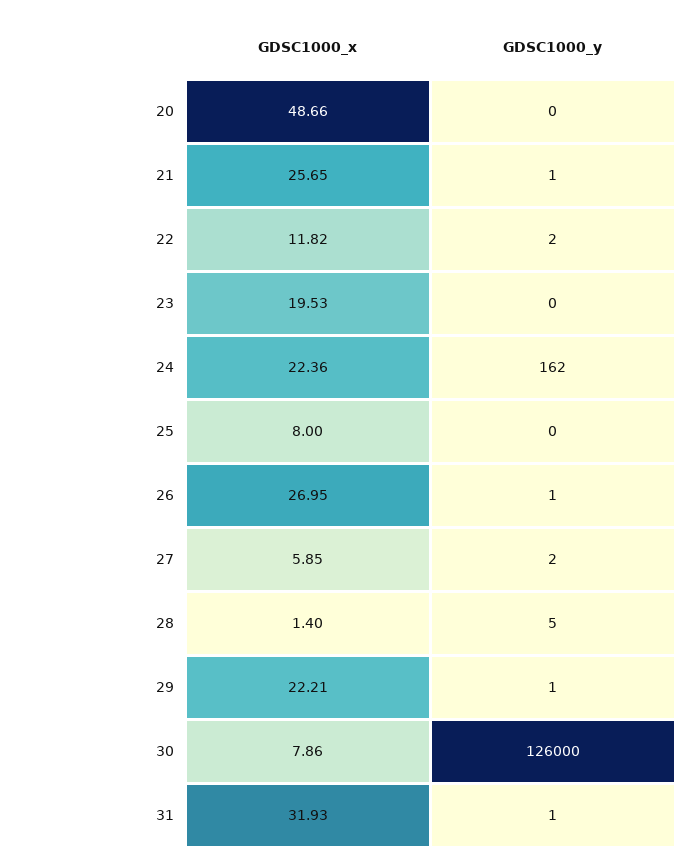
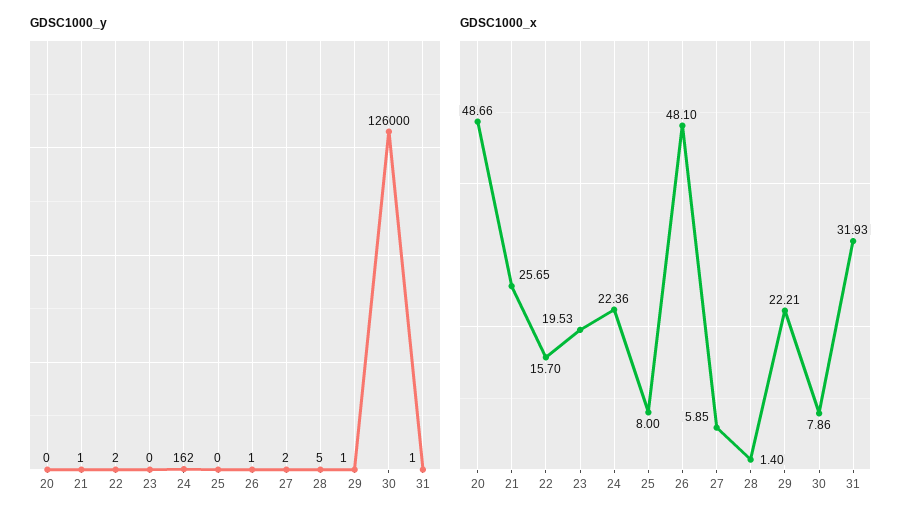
GDSC1000_x, 22: 11.82 -> 15.7
GDSC1000_x, 26: 26.95 -> 48.1

